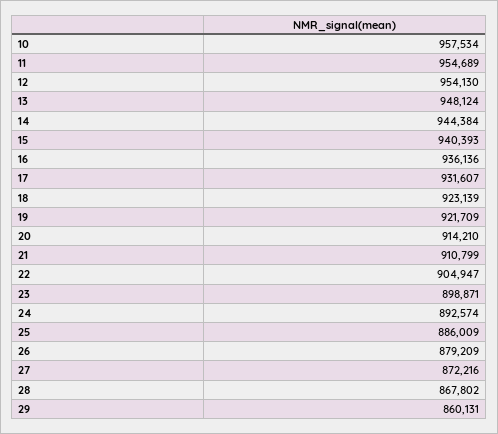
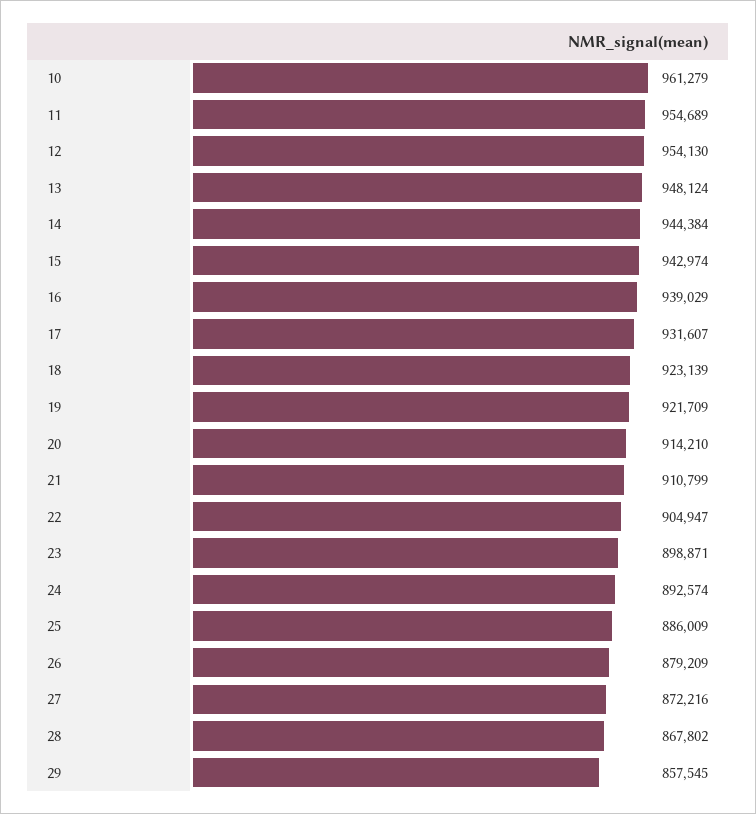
10: 957534 -> 961279
15: 940393 -> 942974
16: 936136 -> 939029
29: 860131 -> 857545

